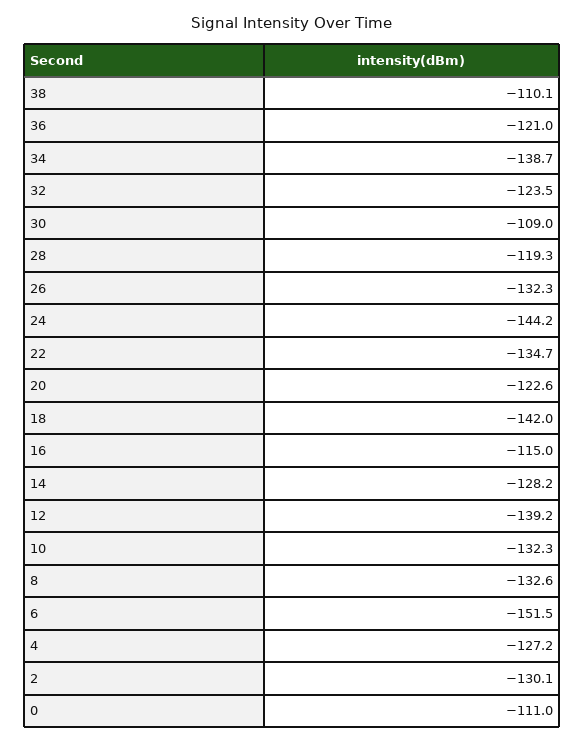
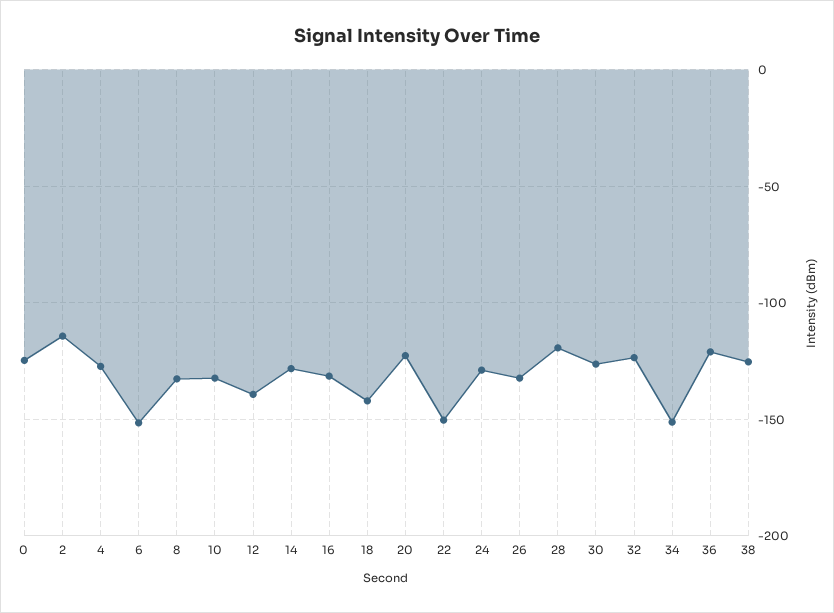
38: -110.1 -> -125
34: -138.7 -> -150
30: -109 -> -125
24: -144.2 -> -130
22: -134.7 -> -150
16: -115 -> -130
2: -130.1 -> -115
0: -111 -> -125

